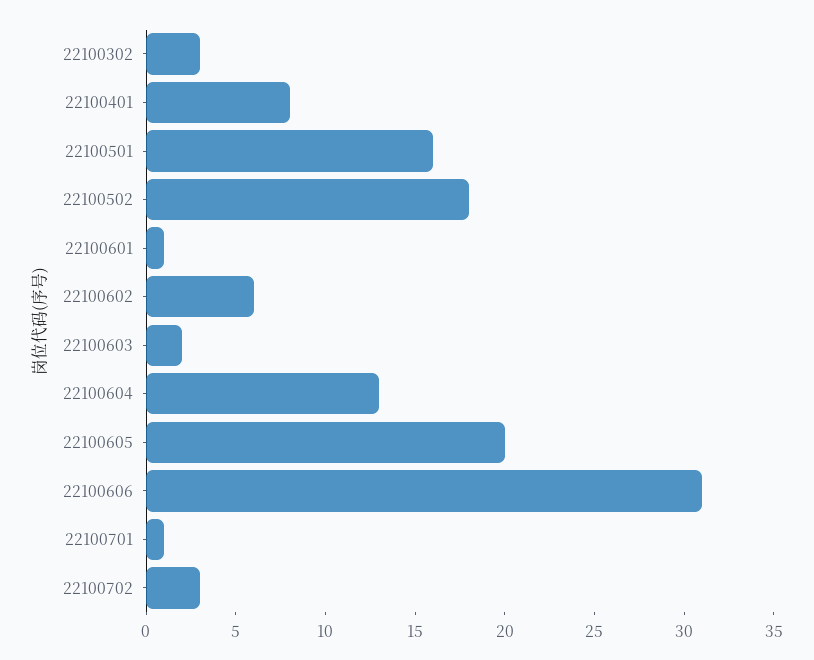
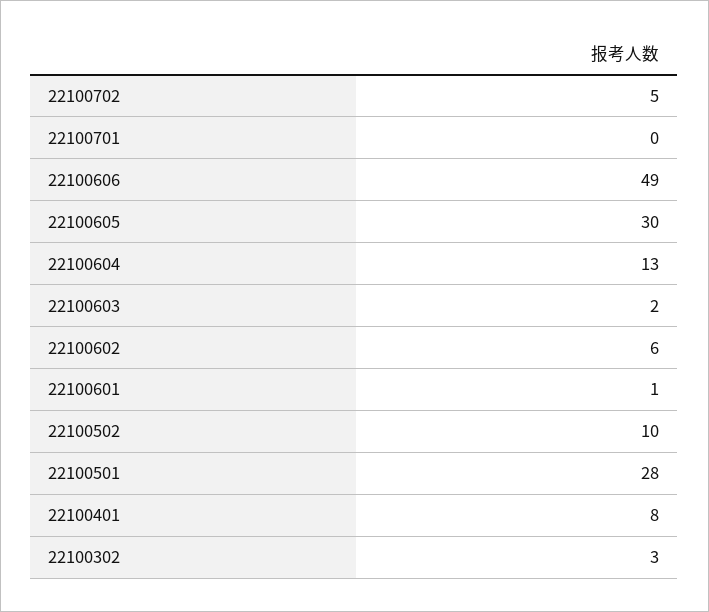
22100501: 16 -> 28
22100502: 18 -> 10
22100605: 20 -> 30
22100606: 31 -> 49
22100701: 1 -> 0
22100702: 3 -> 5

